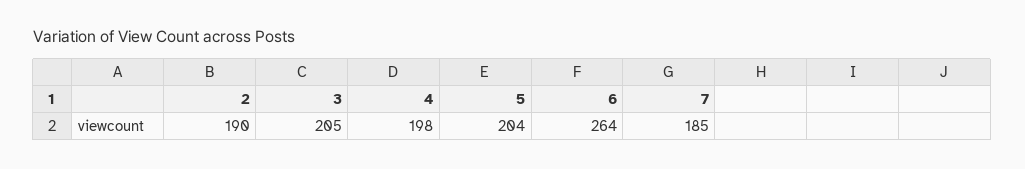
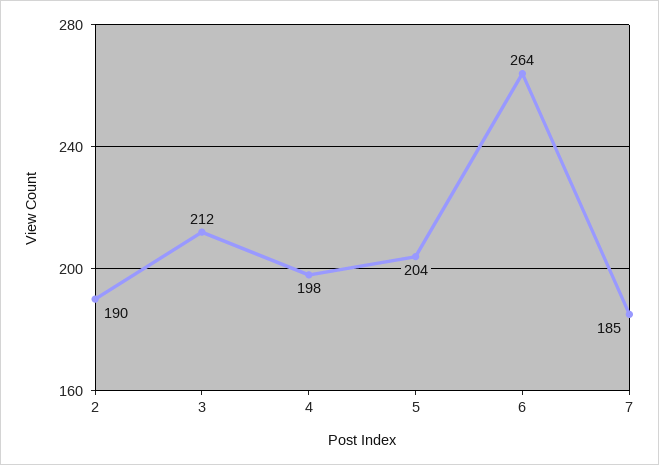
3: 205 -> 212

